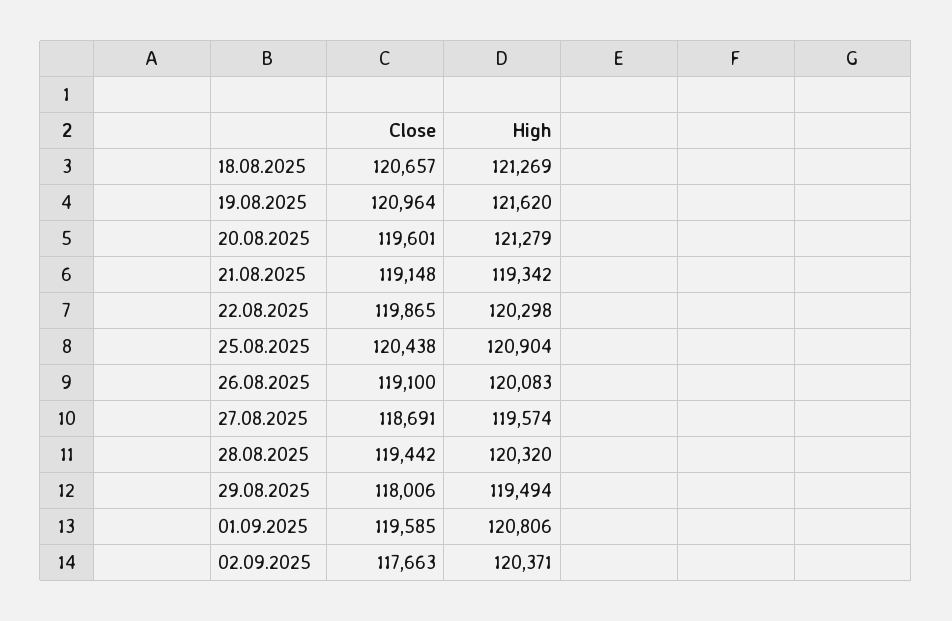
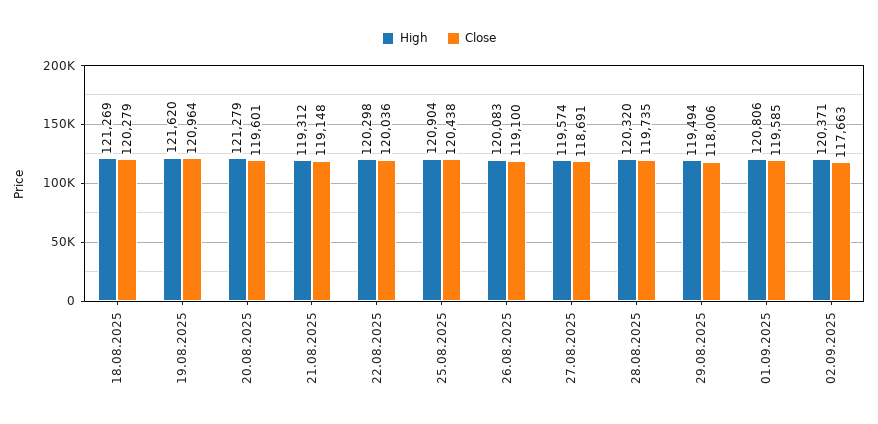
Close, 18.08.2025: 120657 -> 120279
High, 21.08.2025: 119342 -> 119312
Close, 22.08.2025: 119865 -> 120036
Close, 28.08.2025: 119442 -> 119735

